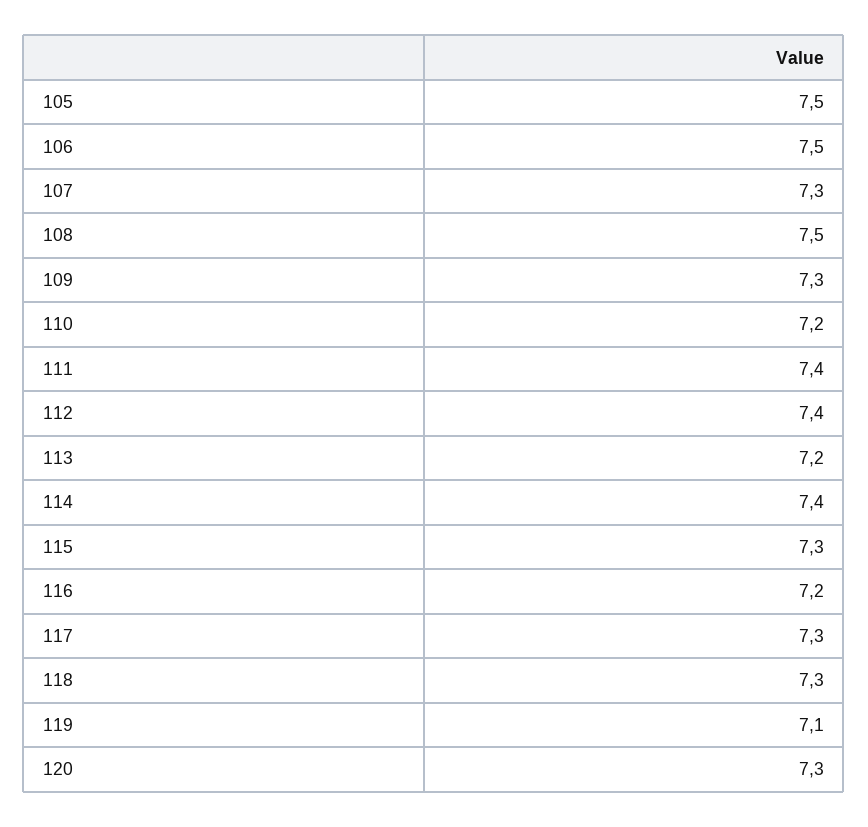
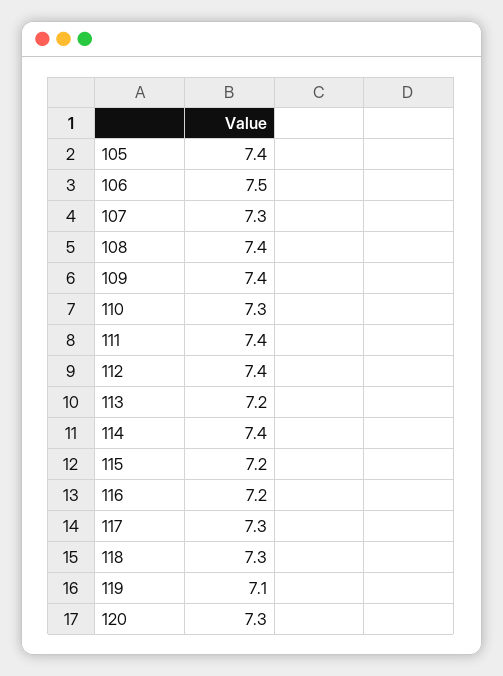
105: 7.5 -> 7.4
108: 7.5 -> 7.4
109: 7.3 -> 7.4
110: 7.2 -> 7.3
115: 7.3 -> 7.2

